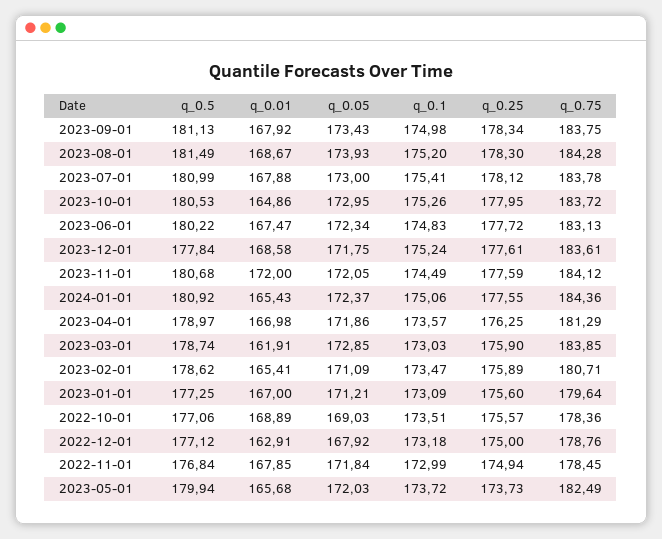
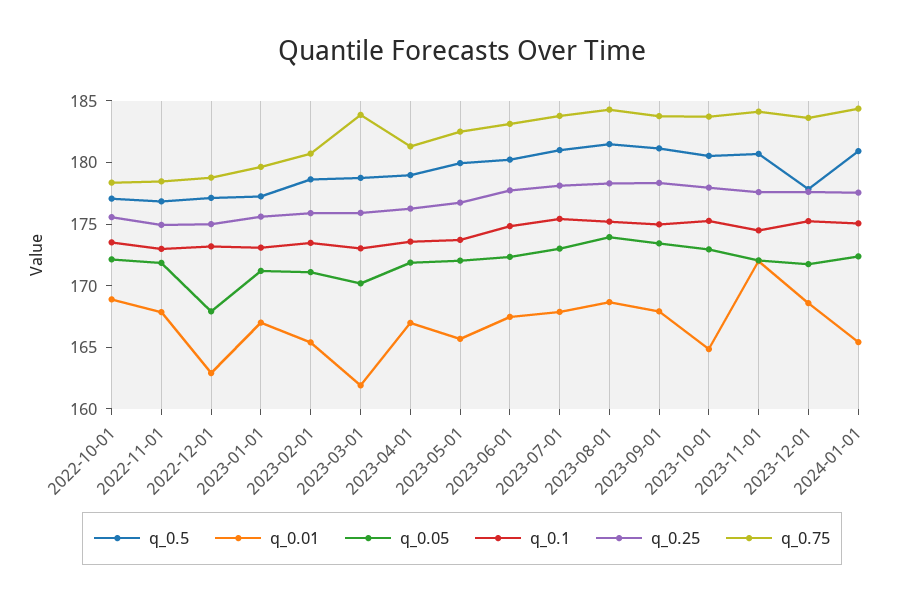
q_0.05, 2023-03-01: 172.85 -> 170
q_0.05, 2022-10-01: 169.03 -> 172
q_0.25, 2023-05-01: 173.73 -> 177

